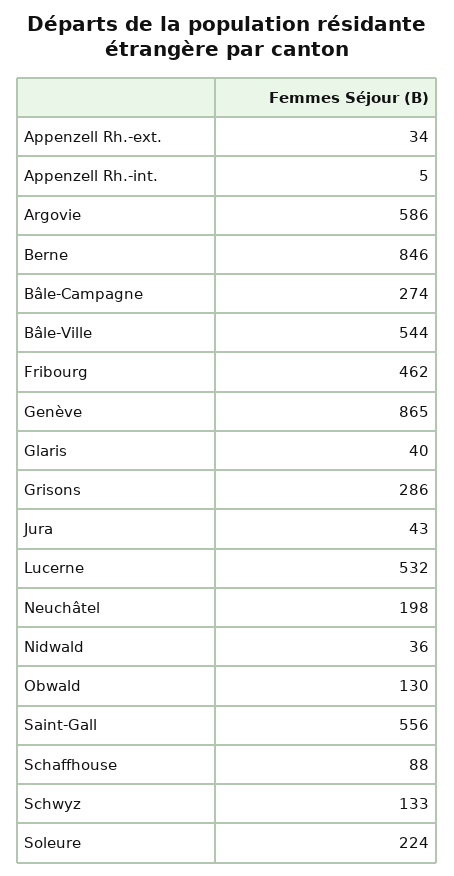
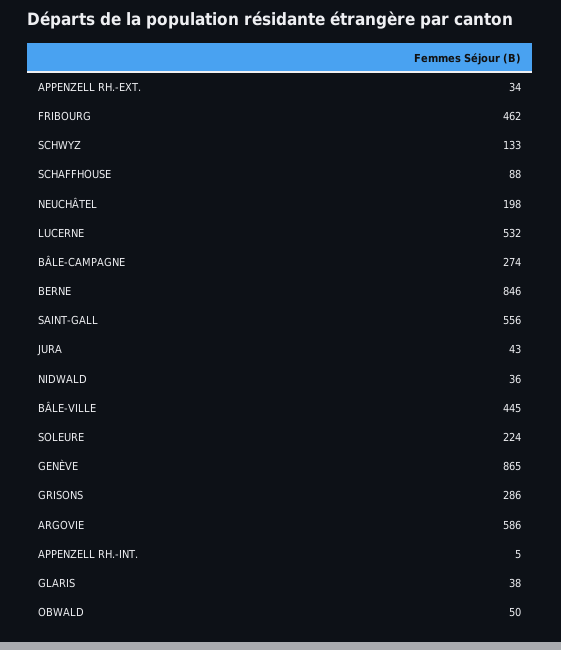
Bâle-Ville: 544 -> 445
Glaris: 40 -> 38
Obwald: 130 -> 50

